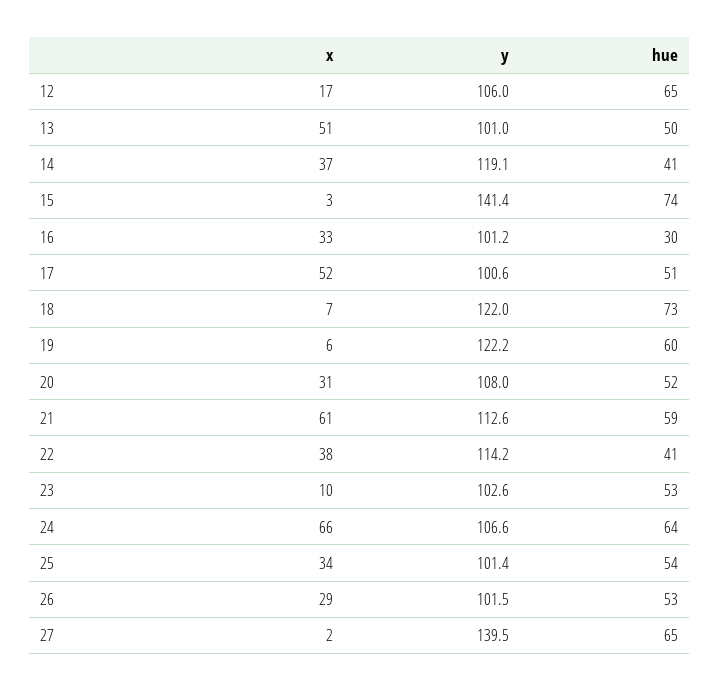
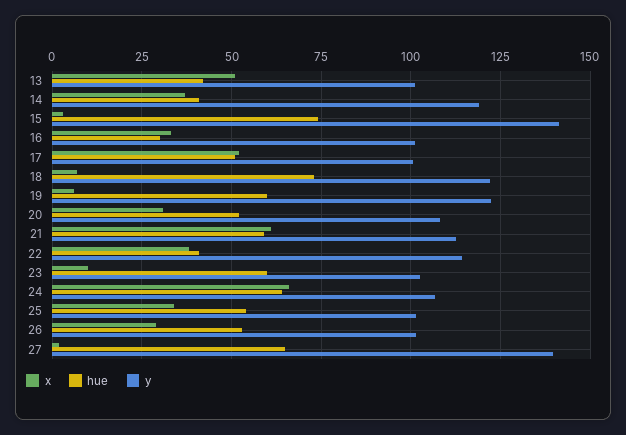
x, 12: 17 -> none
y, 12: 106 -> none
hue, 12: 65 -> none
hue, 13: 50 -> 42.5
hue, 23: 53 -> 60

